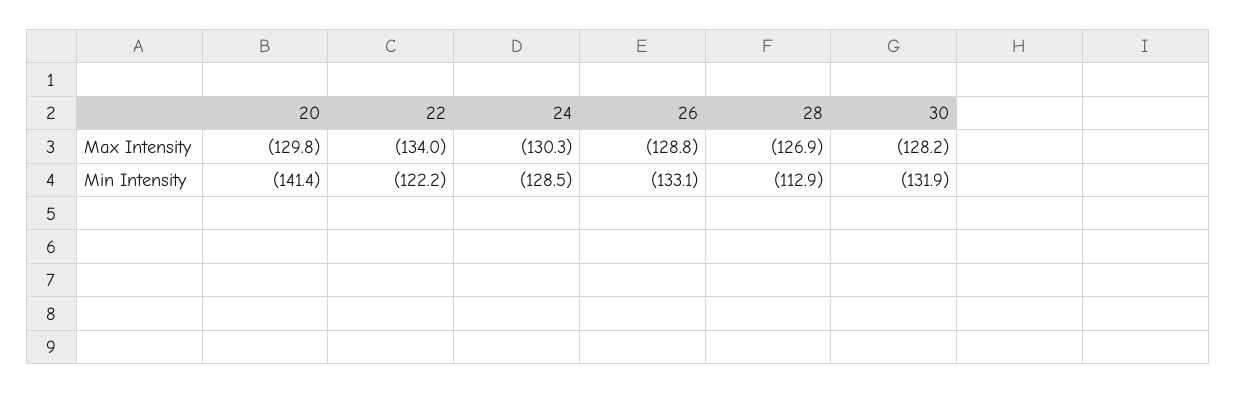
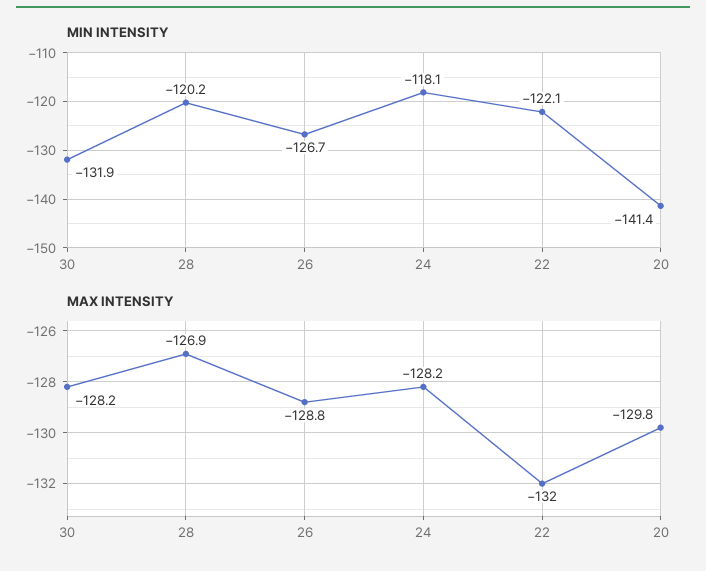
Max Intensity, 22: -134 -> -132
Max Intensity, 24: -130.3 -> -128.2
Min Intensity, 22: -122.2 -> -122.1
Min Intensity, 24: -128.5 -> -118.1
Min Intensity, 26: -133.1 -> -126.7
Min Intensity, 28: -112.9 -> -120.2

